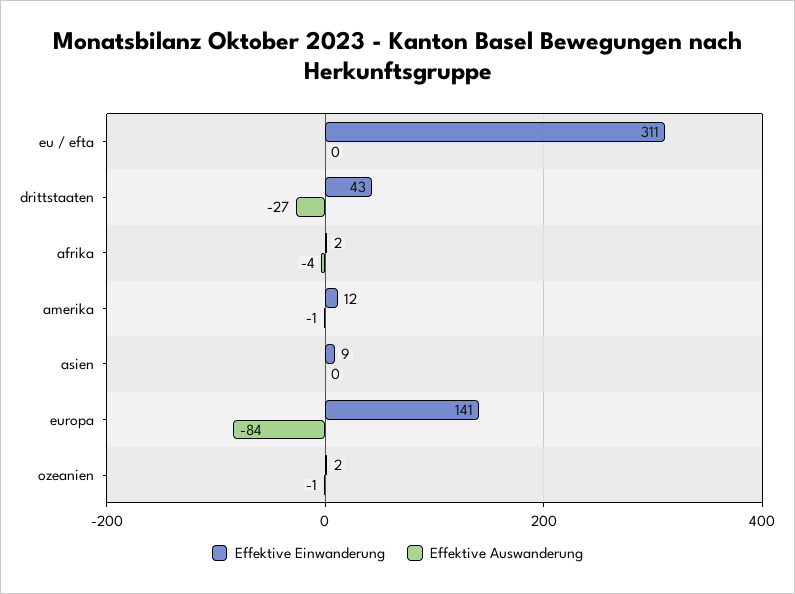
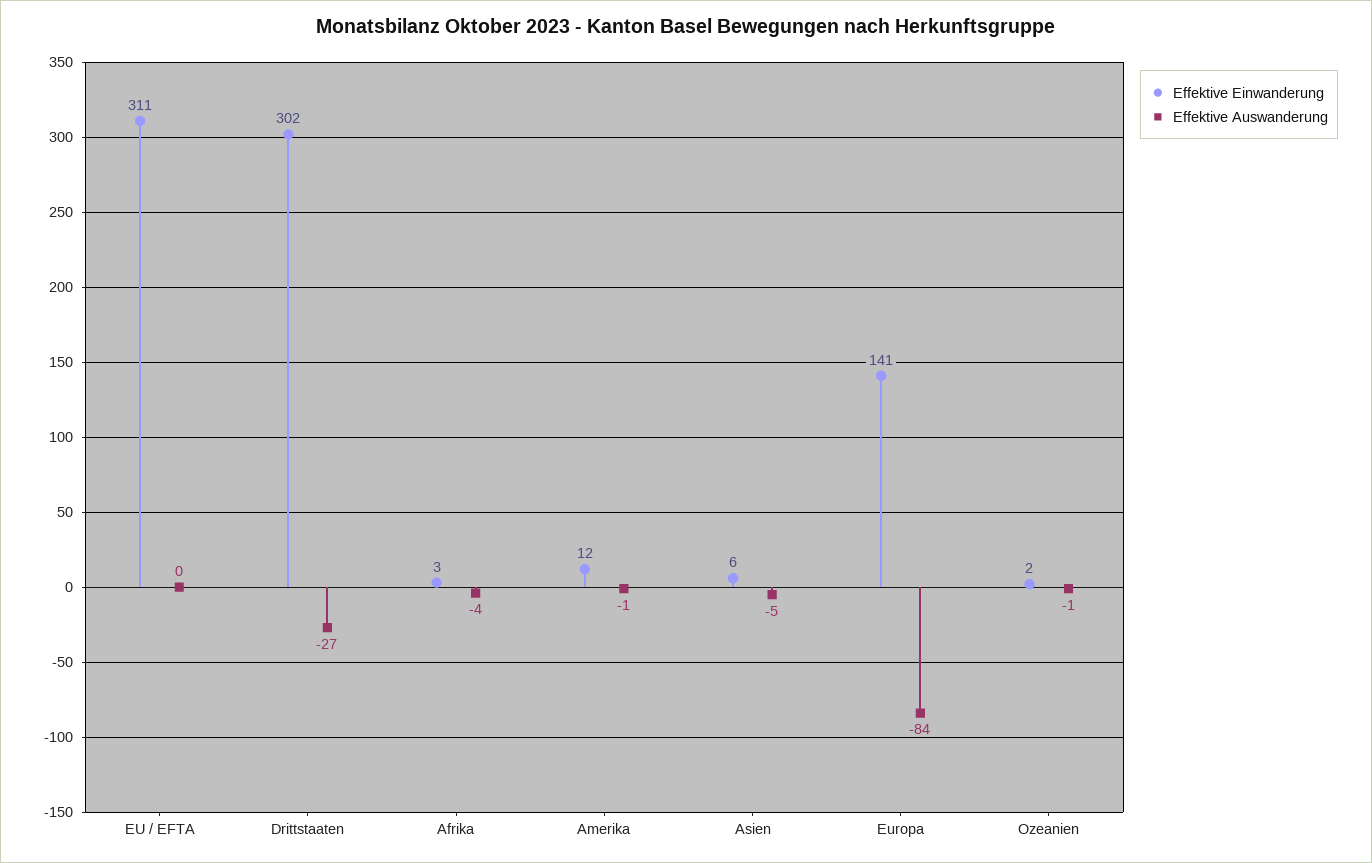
Effektive Einwanderung, drittstaaten: 43 -> 302
Effektive Einwanderung, afrika: 2 -> 3
Effektive Einwanderung, asien: 9 -> 6
Effektive Auswanderung, asien: 0 -> -5

